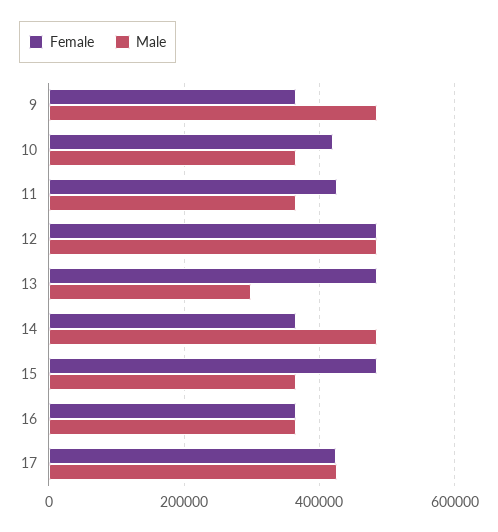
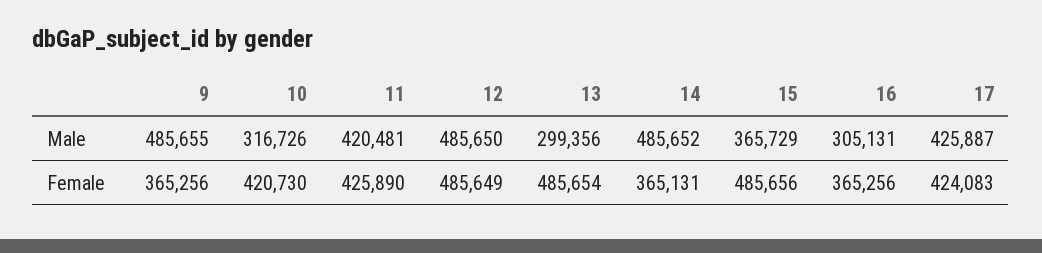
Male, 10: 360000 -> 316726
Male, 11: 360000 -> 420481
Male, 16: 360000 -> 305131

